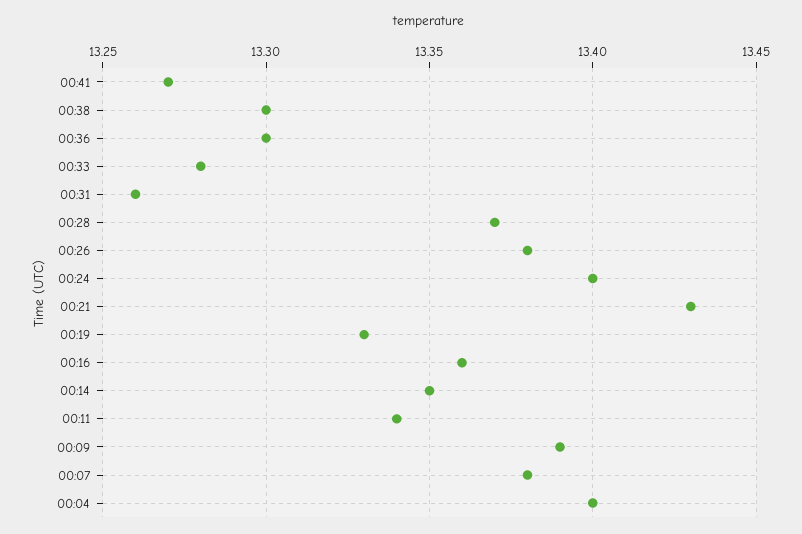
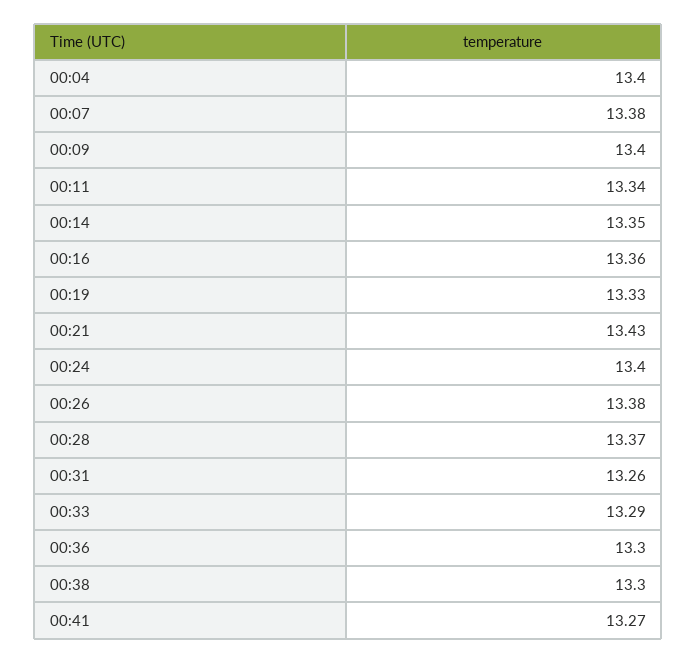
00:33: 13.28 -> 13.29
00:09: 13.39 -> 13.4

